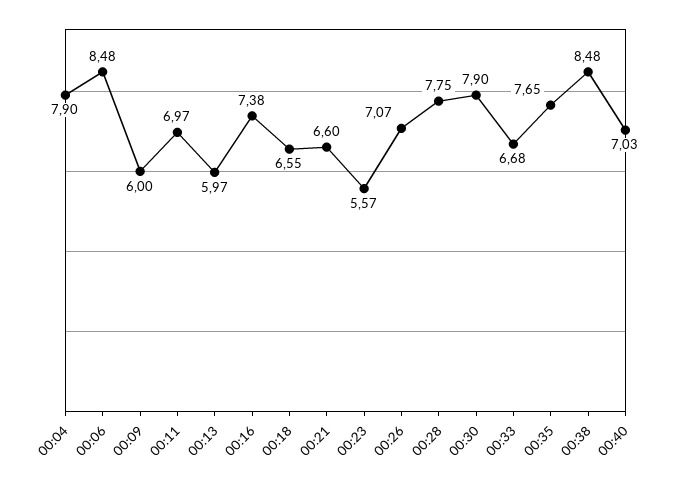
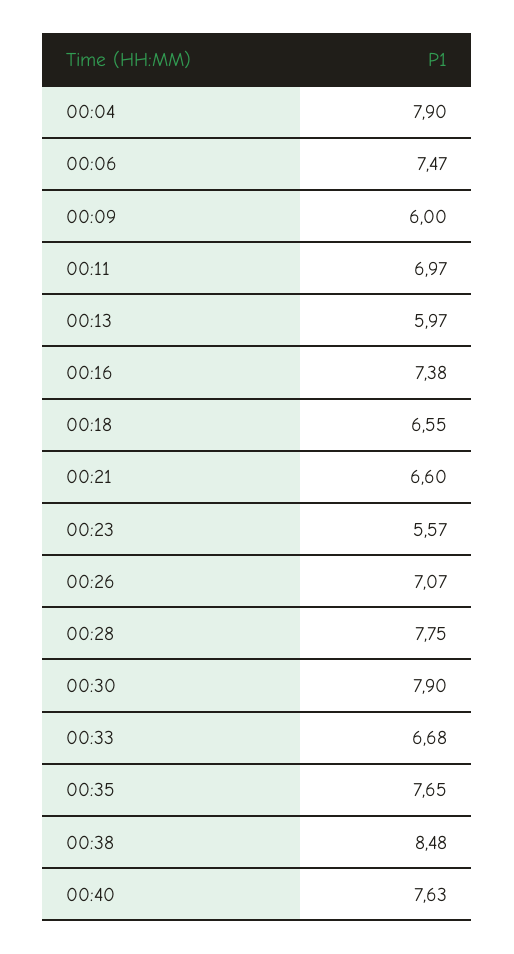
00:06: 8.48 -> 7.47
00:40: 7.03 -> 7.63

